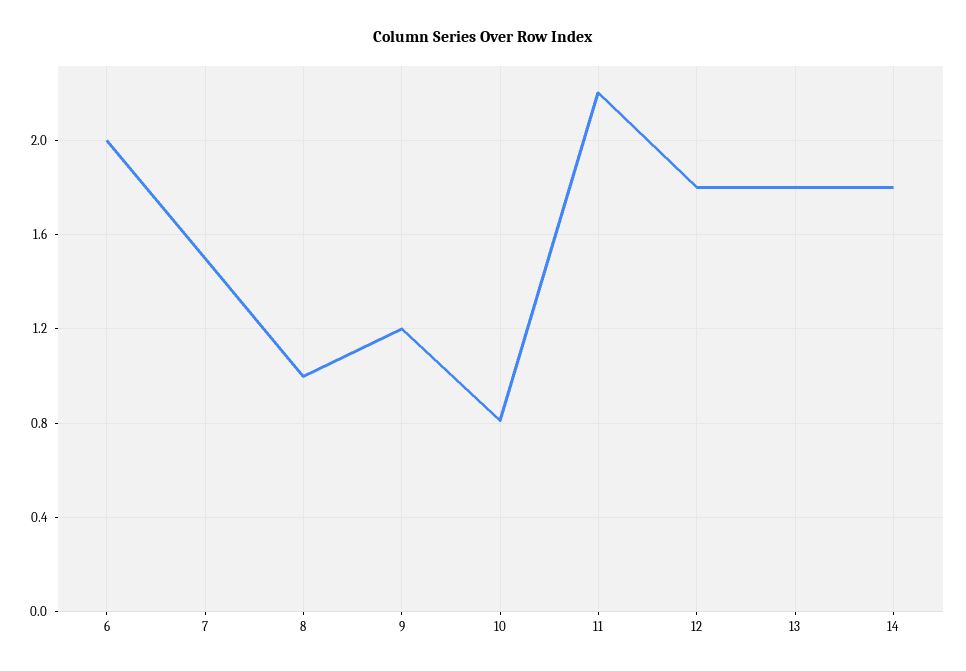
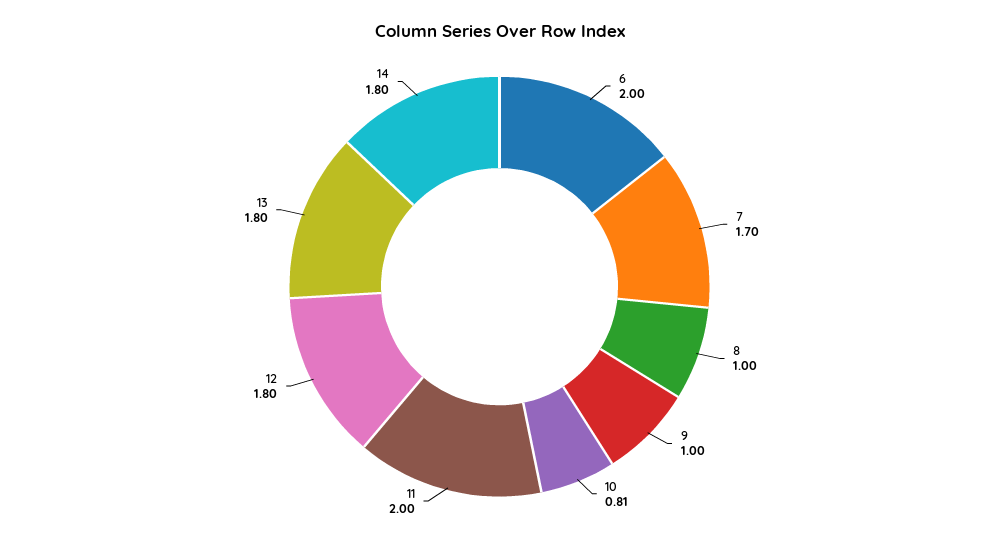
7: 1.5 -> 1.7
9: 1.2 -> 1
11: 2.2 -> 2

